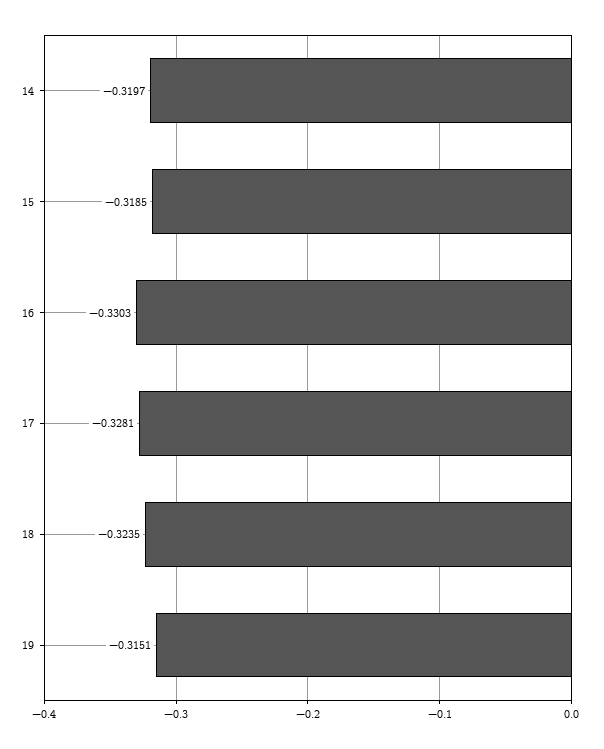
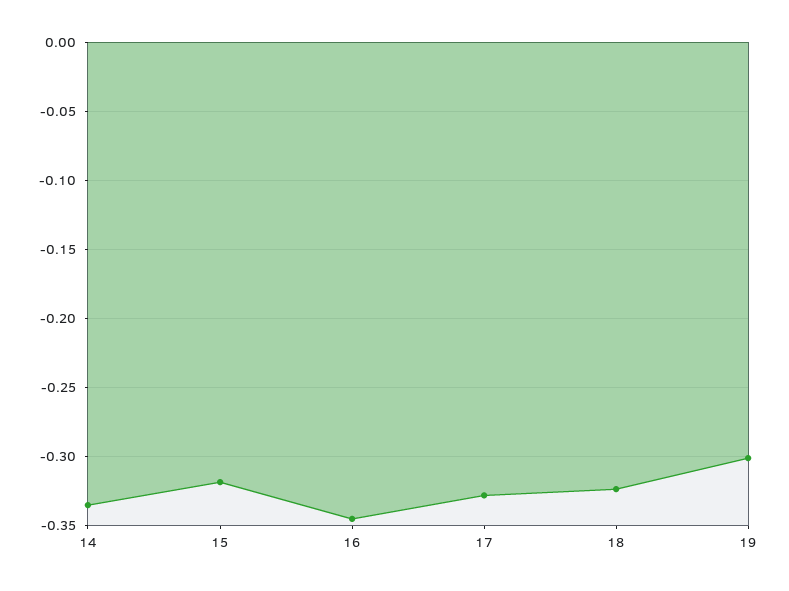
14: -0.3197 -> -0.335
16: -0.3303 -> -0.345
19: -0.3151 -> -0.3

